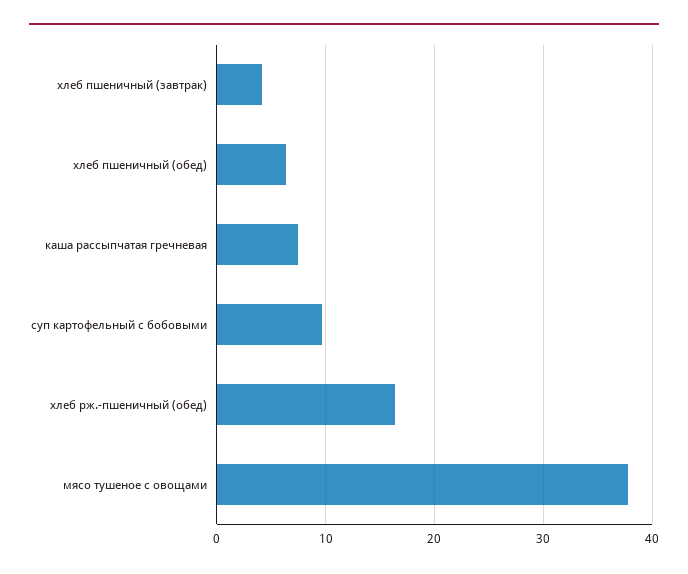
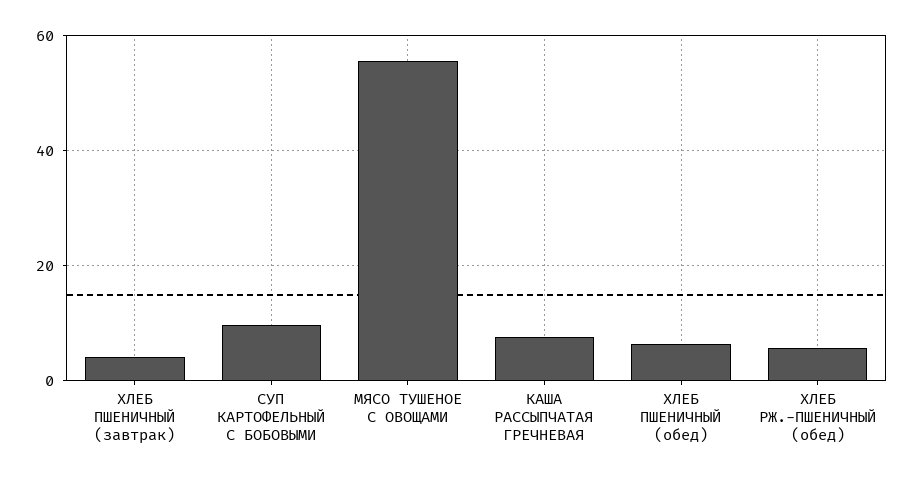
хлеб рж.-пшеничный (обед): 16 -> 6
мясо тушеное с овощами: 38 -> 56

